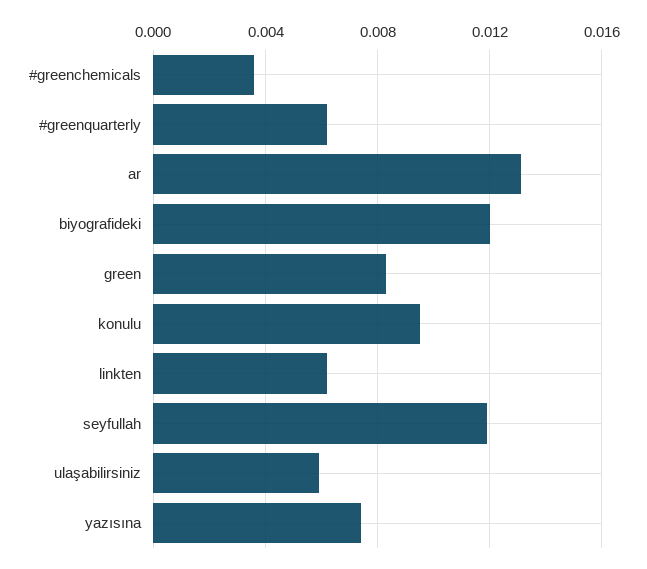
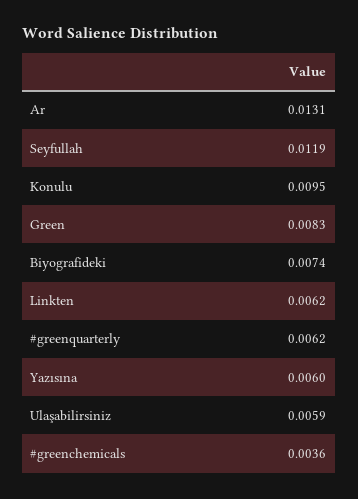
biyografideki: 0.012 -> 0.0074
yazısına: 0.0075 -> 0.006

